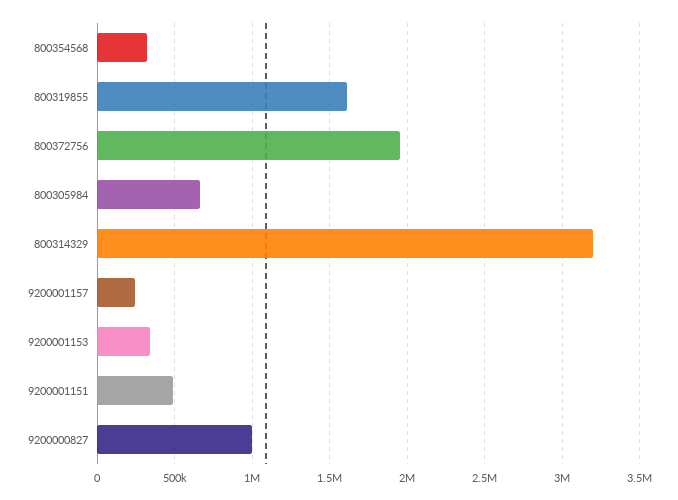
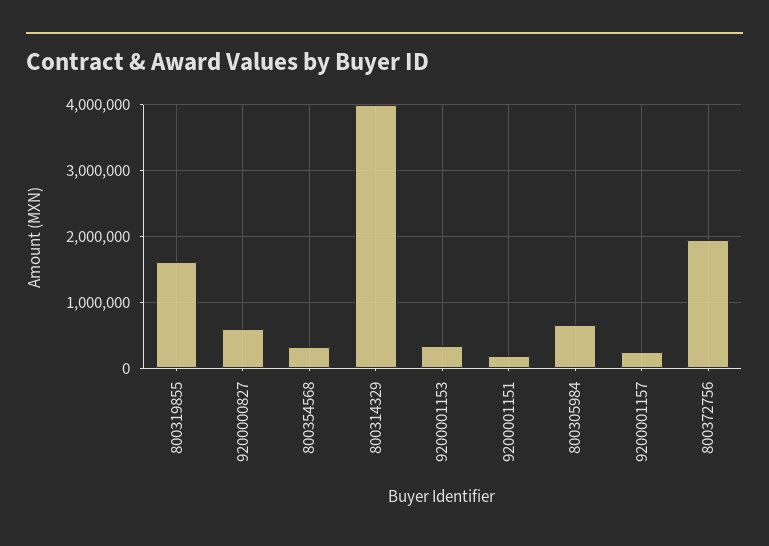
800314329: 3200000 -> 4000000
9200001151: 500000 -> 200000
9200000827: 1000000 -> 600000

